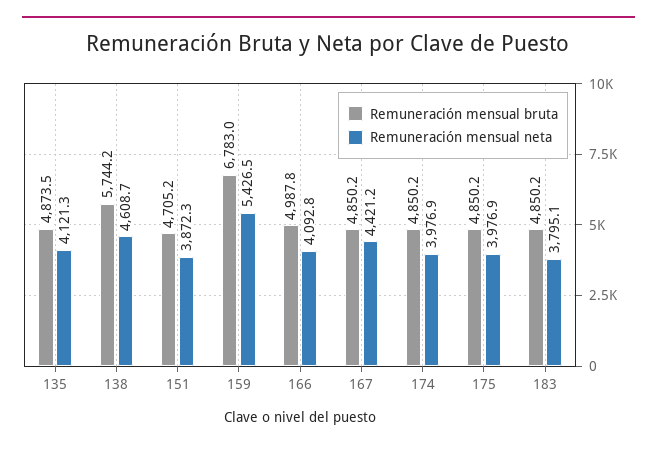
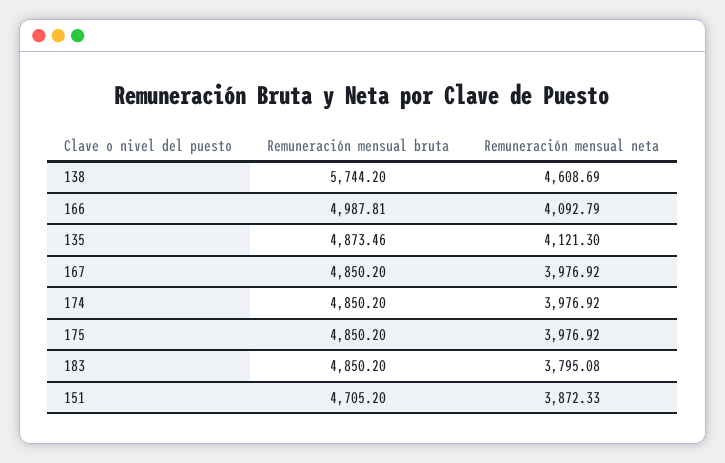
Remuneración mensual bruta, 159: 6783 -> none
Remuneración mensual neta, 159: 5426.5 -> none
Remuneración mensual neta, 167: 4421.2 -> 3976.92

